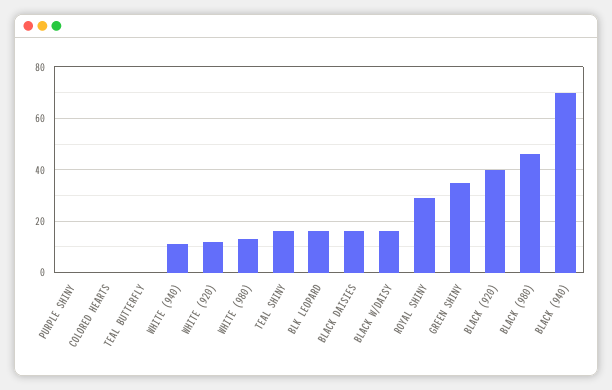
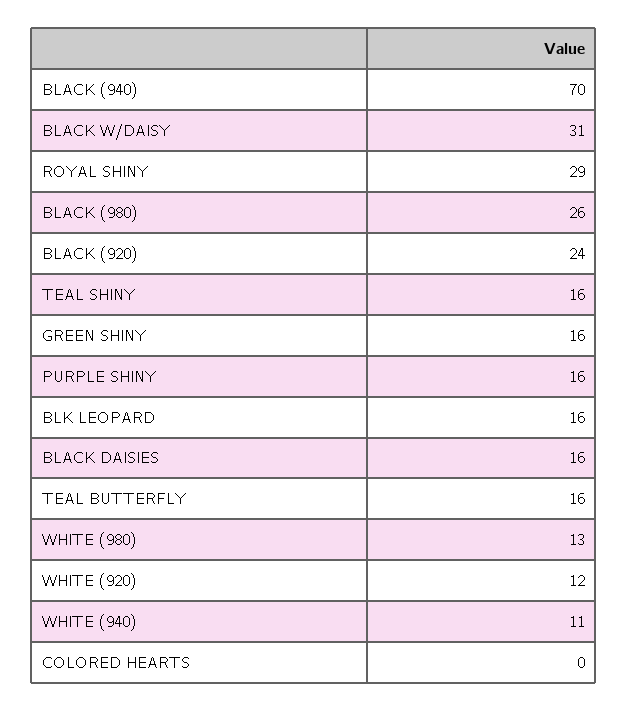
PURPLE SHINY: 0 -> 16
TEAL BUTTERFLY: 0 -> 16
BLACK W/DAISY: 15 -> 31
GREEN SHINY: 35 -> 16
BLACK (920): 40 -> 24
BLACK (980): 45 -> 26

